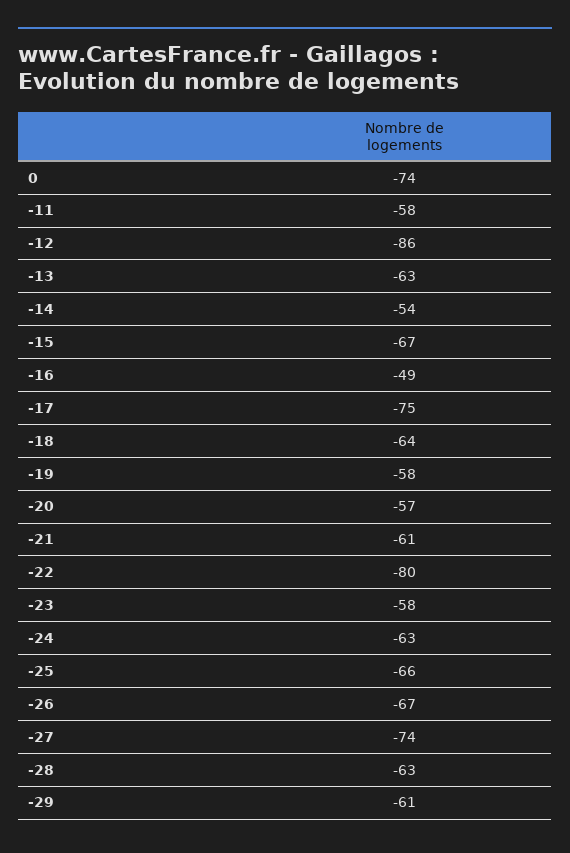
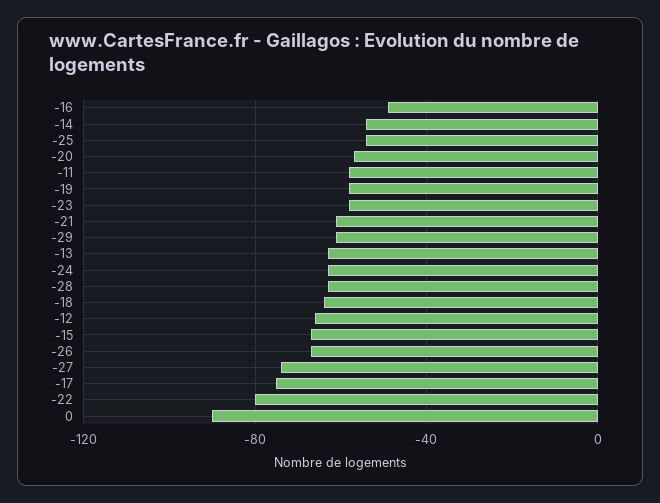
0: -74 -> -90
-12: -86 -> -65
-25: -66 -> -55

